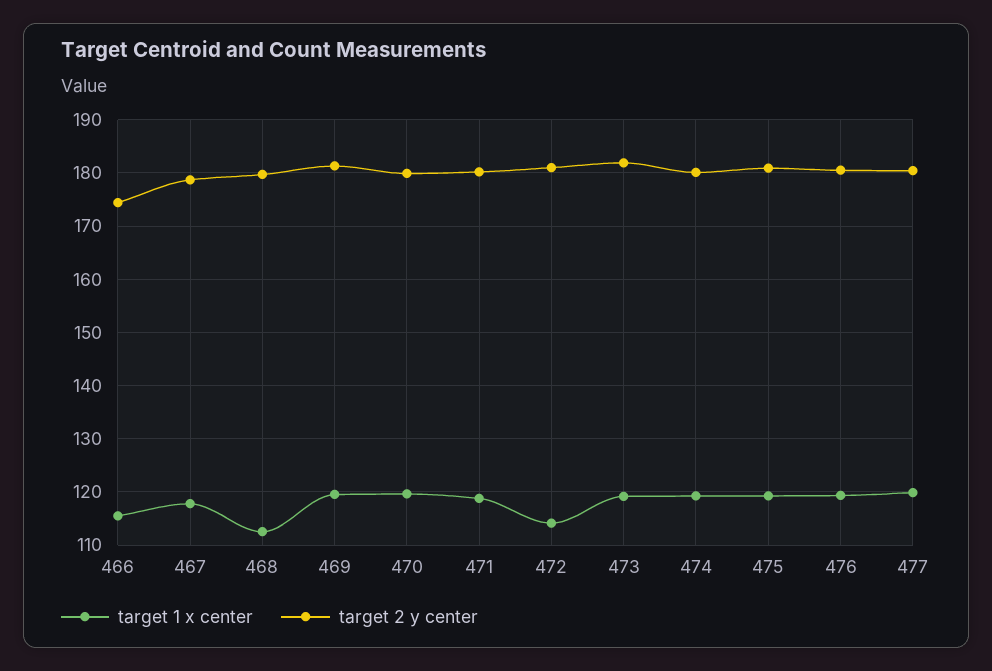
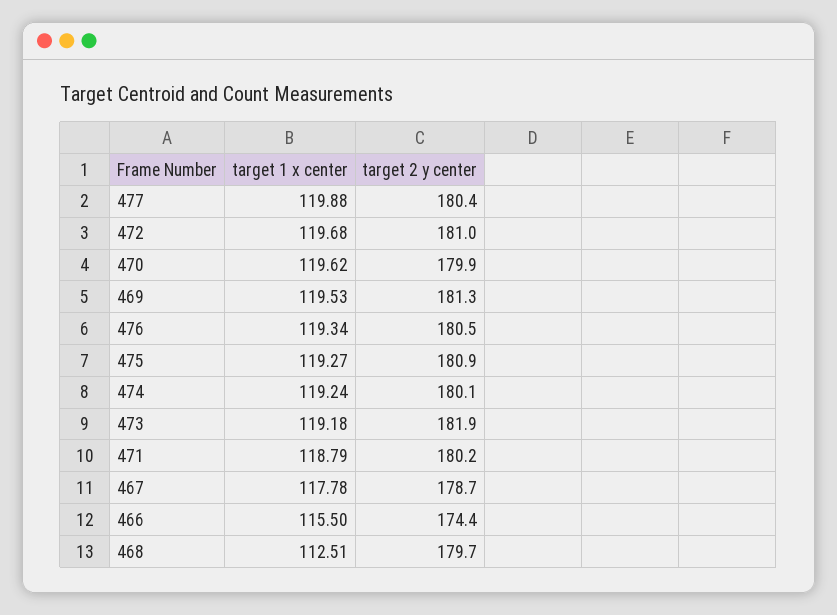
target 1 x center, 472: 114 -> 119.68

